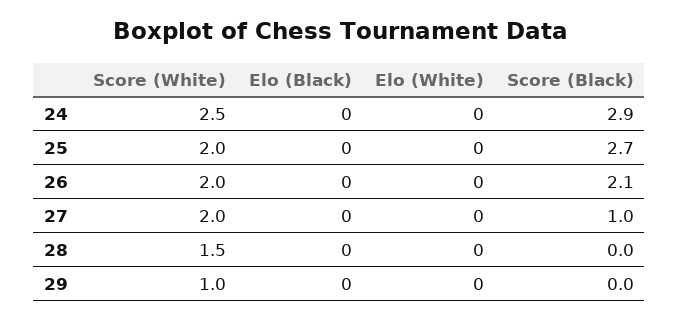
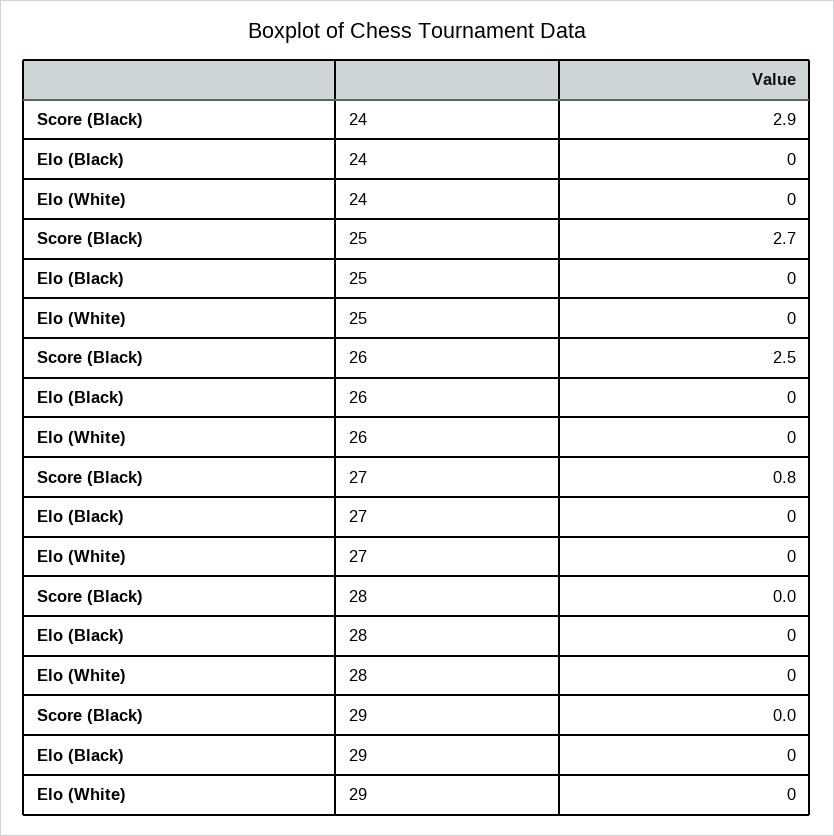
Score (White), 24: 2.5 -> none
Score (White), 25: 2 -> none
Score (White), 26: 2 -> none
Score (Black), 26: 2.1 -> 2.5
Score (White), 27: 2 -> none
Score (Black), 27: 1 -> 0.8
Score (White), 28: 1.5 -> none
Score (White), 29: 1 -> none

